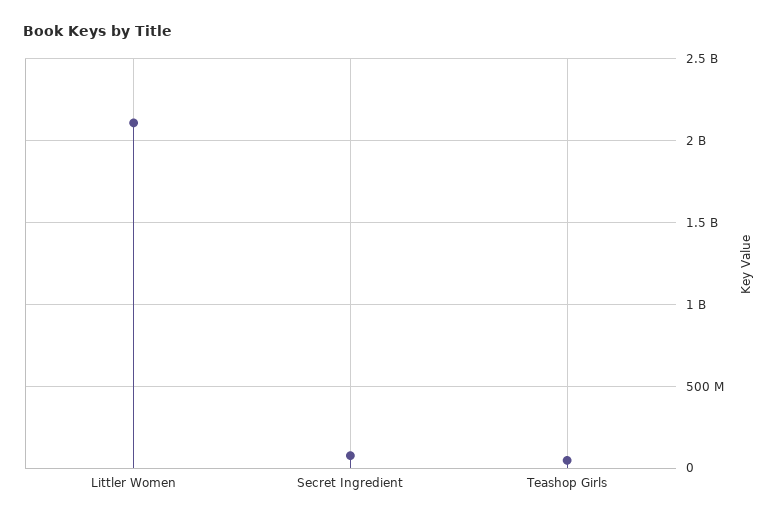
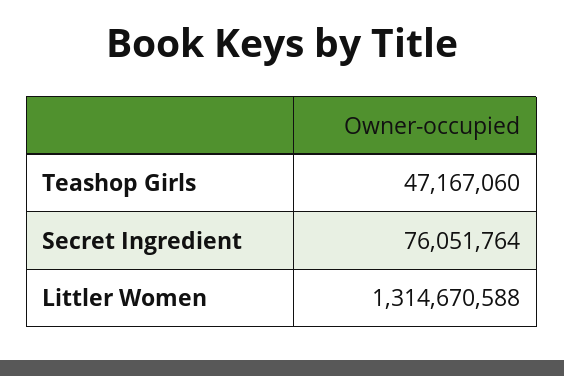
Littler Women: 2100000000 -> 1314670588

